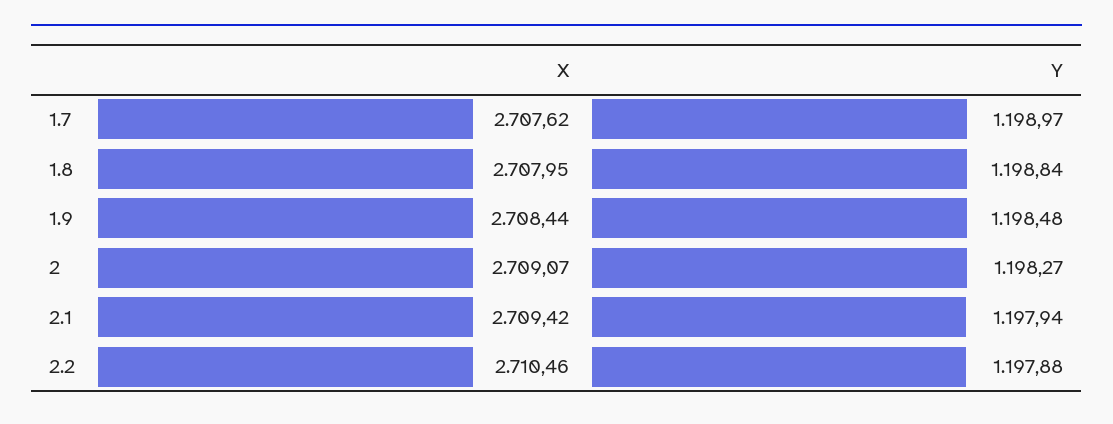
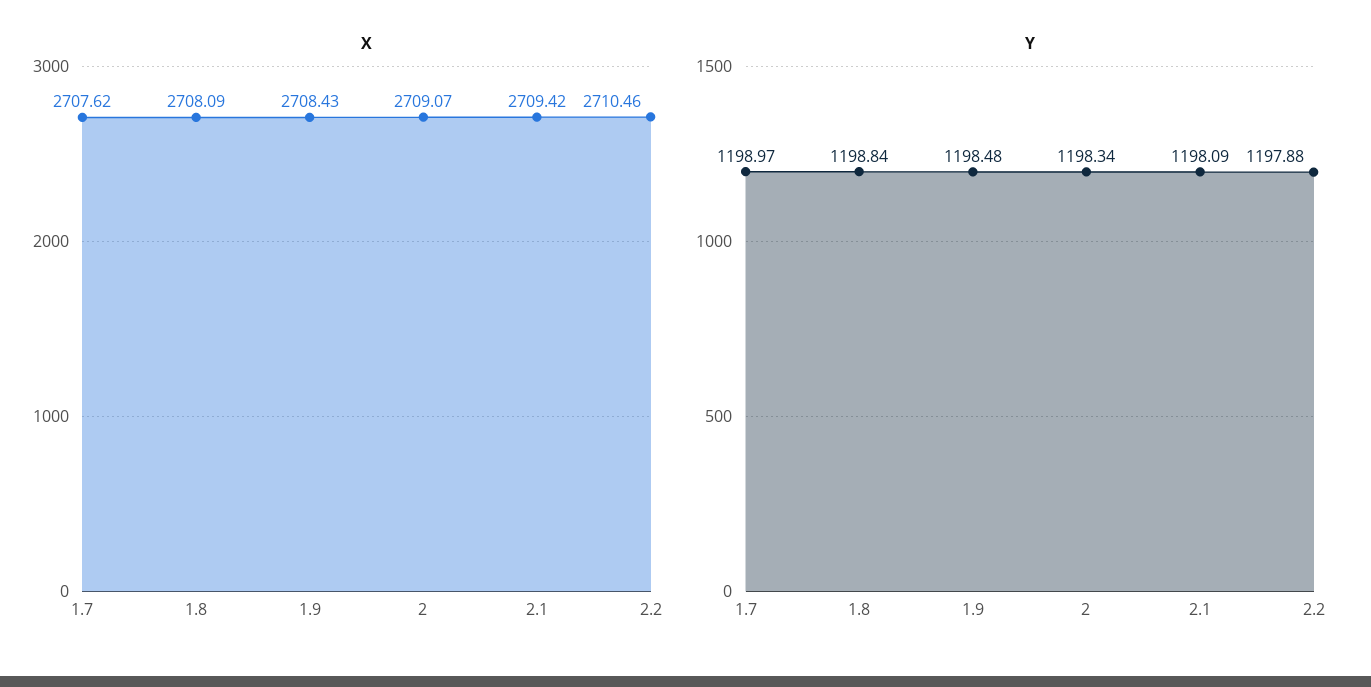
X, 1.8: 2707.95 -> 2708.09
X, 1.9: 2708.44 -> 2708.43
Y, 2: 1198.27 -> 1198.34
Y, 2.1: 1197.94 -> 1198.09

